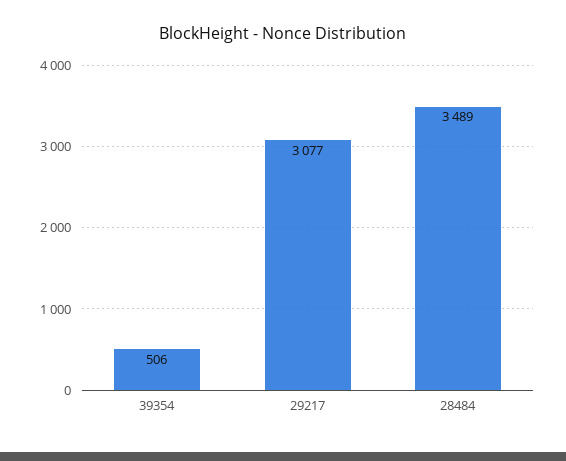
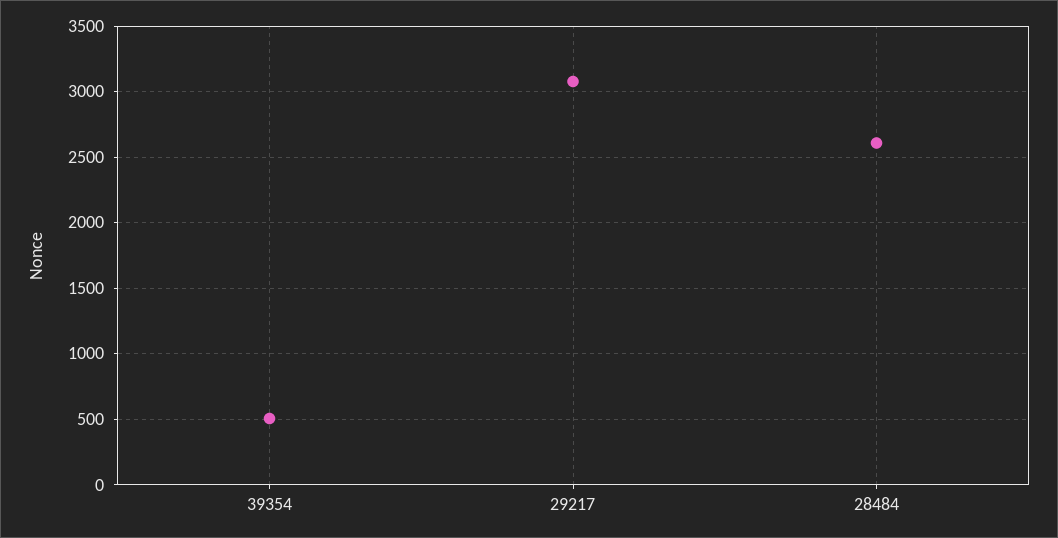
28484: 3489 -> 2600

